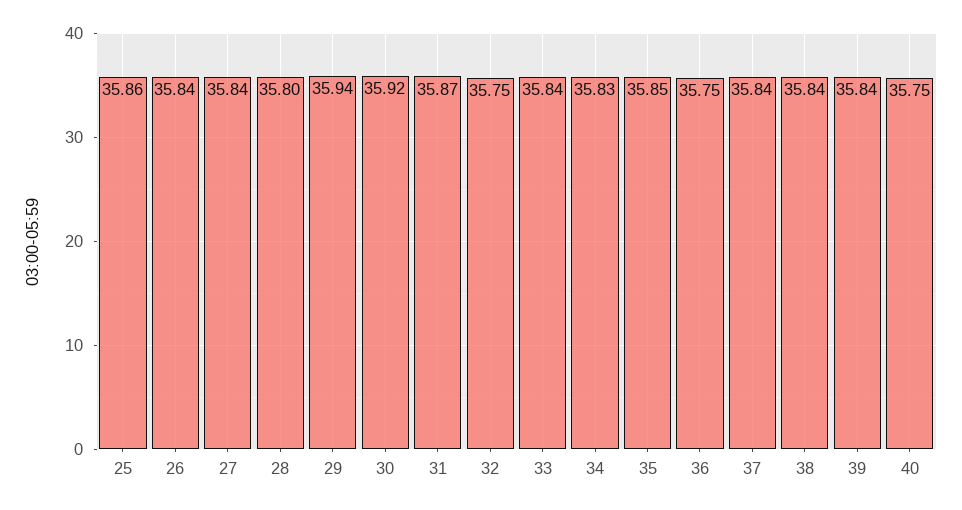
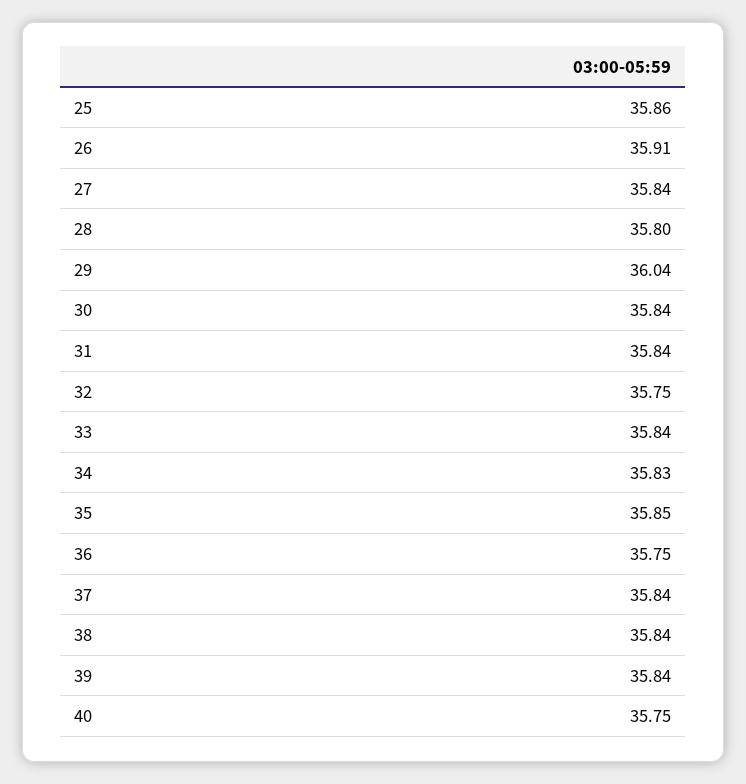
26: 35.84 -> 35.91
29: 35.94 -> 36.04
30: 35.92 -> 35.84
31: 35.87 -> 35.84

